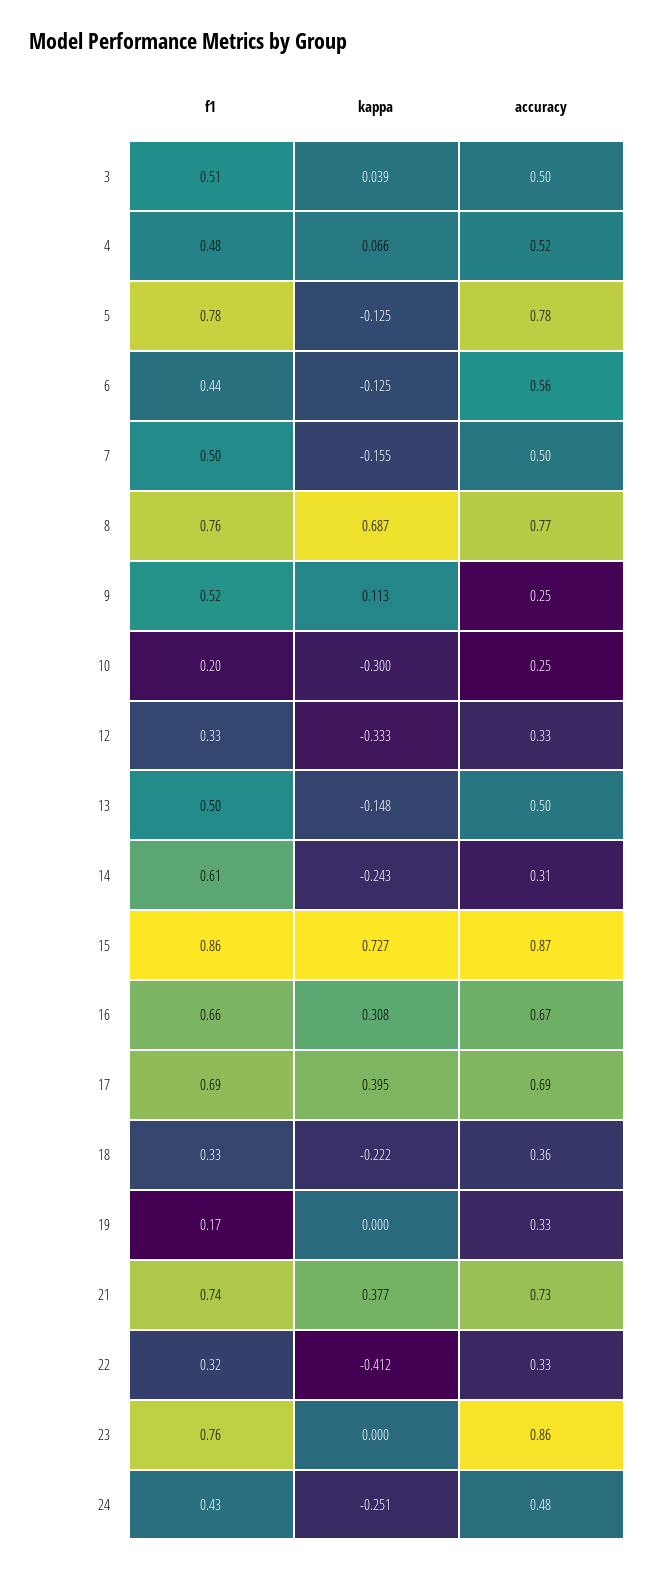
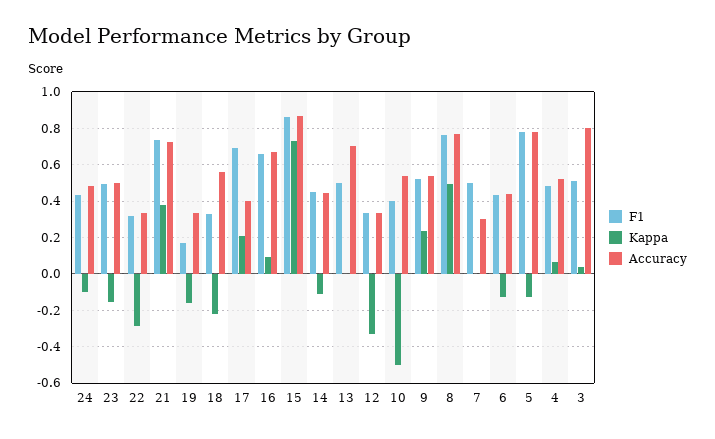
accuracy, 3: 0.5 -> 0.8
accuracy, 6: 0.56 -> 0.45
kappa, 7: -0.155 -> 0
accuracy, 7: 0.5 -> 0.3
kappa, 8: 0.687 -> 0.5
kappa, 9: 0.113 -> 0.25
accuracy, 9: 0.25 -> 0.55
f1, 10: 0.2 -> 0.4
kappa, 10: -0.3 -> -0.5
accuracy, 10: 0.25 -> 0.55
kappa, 13: -0.148 -> 0
accuracy, 13: 0.5 -> 0.7
f1, 14: 0.61 -> 0.45
kappa, 14: -0.243 -> -0.1
accuracy, 14: 0.31 -> 0.45
kappa, 16: 0.308 -> 0.1
kappa, 17: 0.395 -> 0.2
accuracy, 17: 0.69 -> 0.4
accuracy, 18: 0.36 -> 0.55
kappa, 19: 0 -> -0.15
kappa, 22: -0.412 -> -0.3
f1, 23: 0.76 -> 0.5
kappa, 23: 0 -> -0.15
accuracy, 23: 0.86 -> 0.5
kappa, 24: -0.251 -> -0.1

